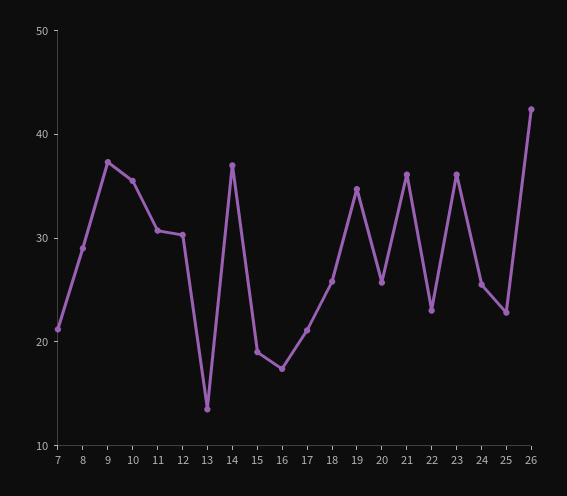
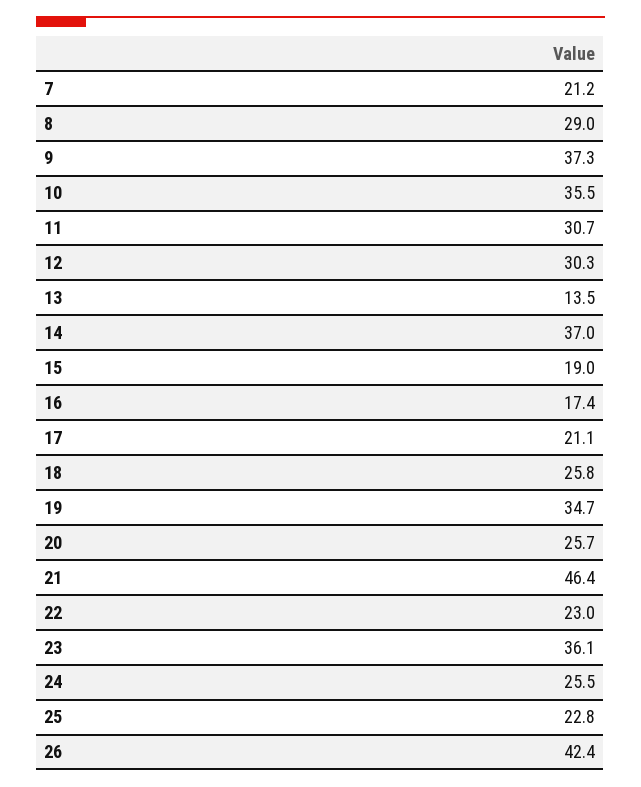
21: 36 -> 46.4

